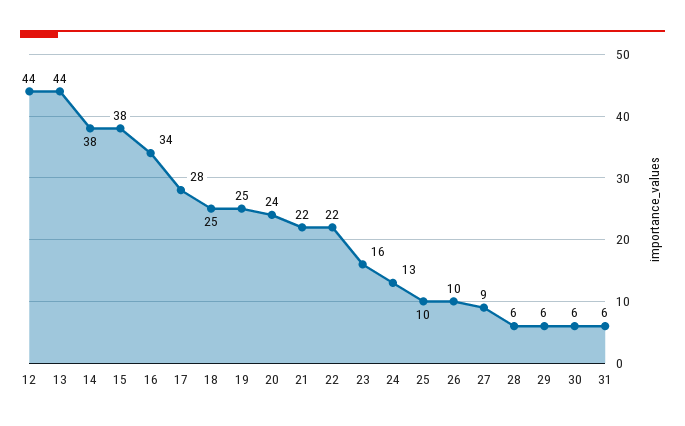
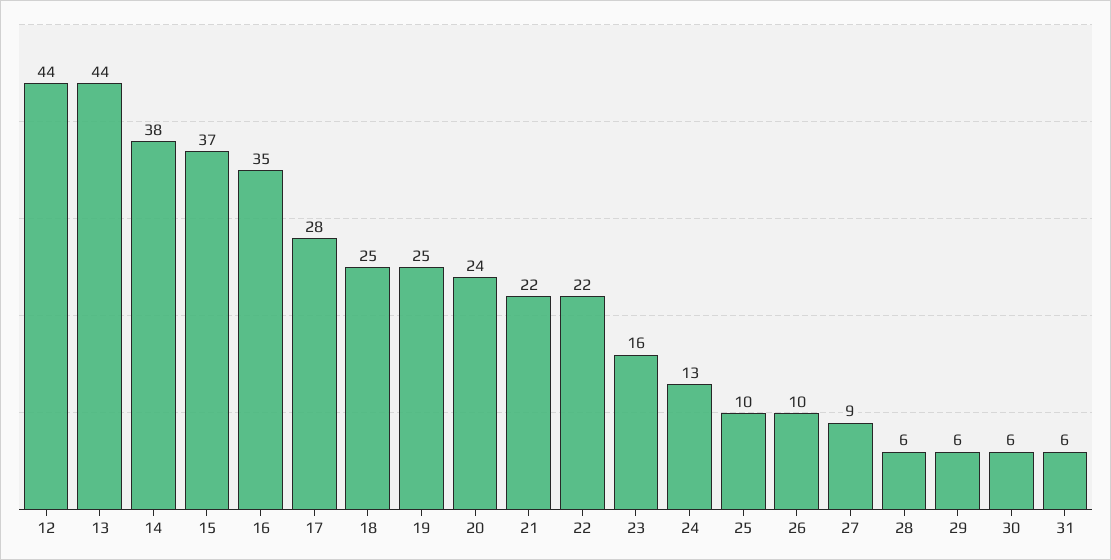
15: 38 -> 37
16: 34 -> 35

